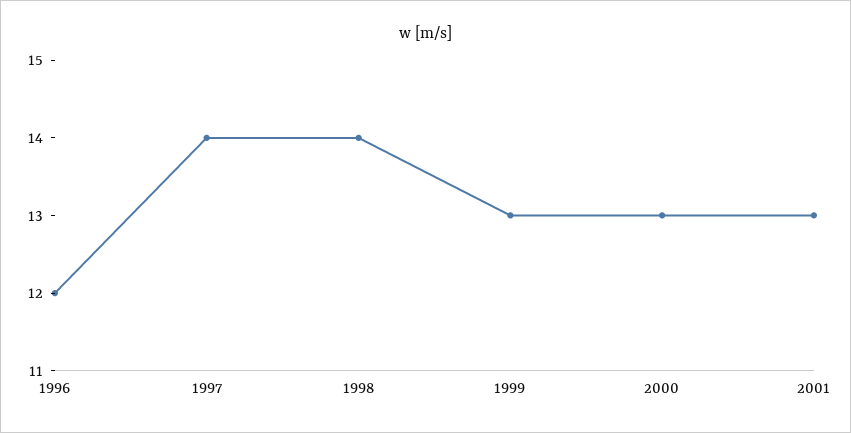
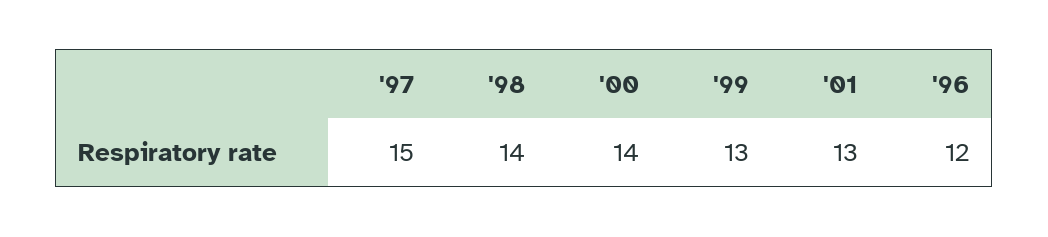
1997: 14 -> 15
2000: 13 -> 14

